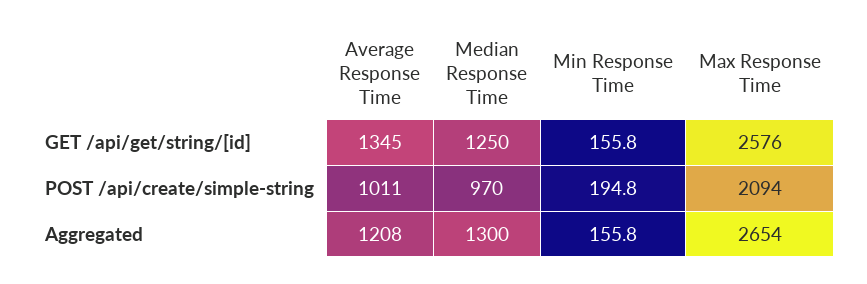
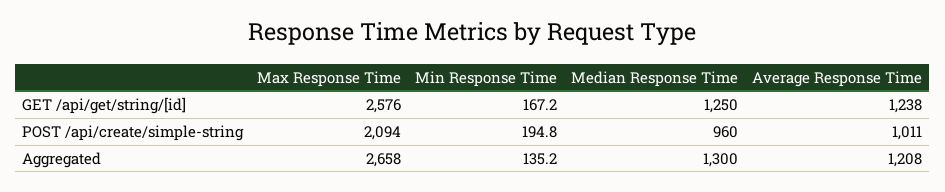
Average Response Time, GET /api/get/string/[id]: 1345 -> 1238
Min Response Time, GET /api/get/string/[id]: 155.8 -> 167.2
Median Response Time, POST /api/create/simple-string: 970 -> 960
Min Response Time, Aggregated: 155.8 -> 135.2
Max Response Time, Aggregated: 2654 -> 2658

